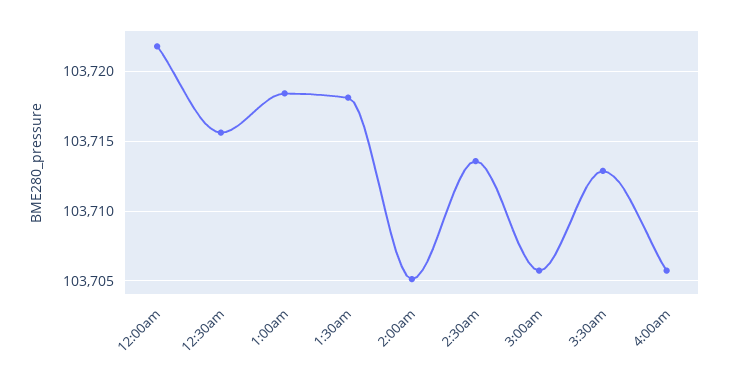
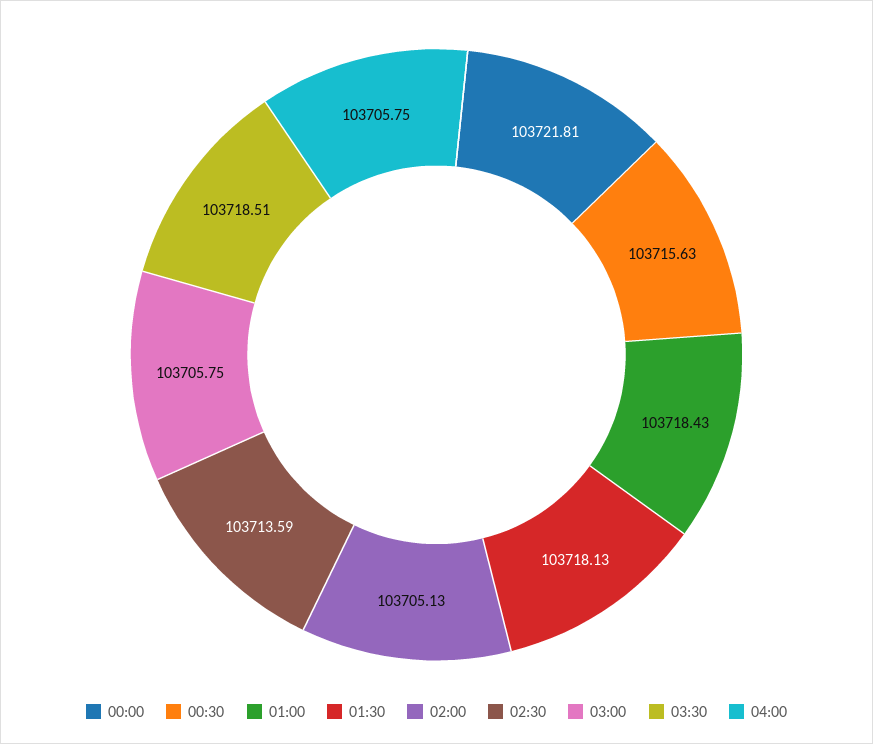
3:30am: 103713 -> 103718.51

